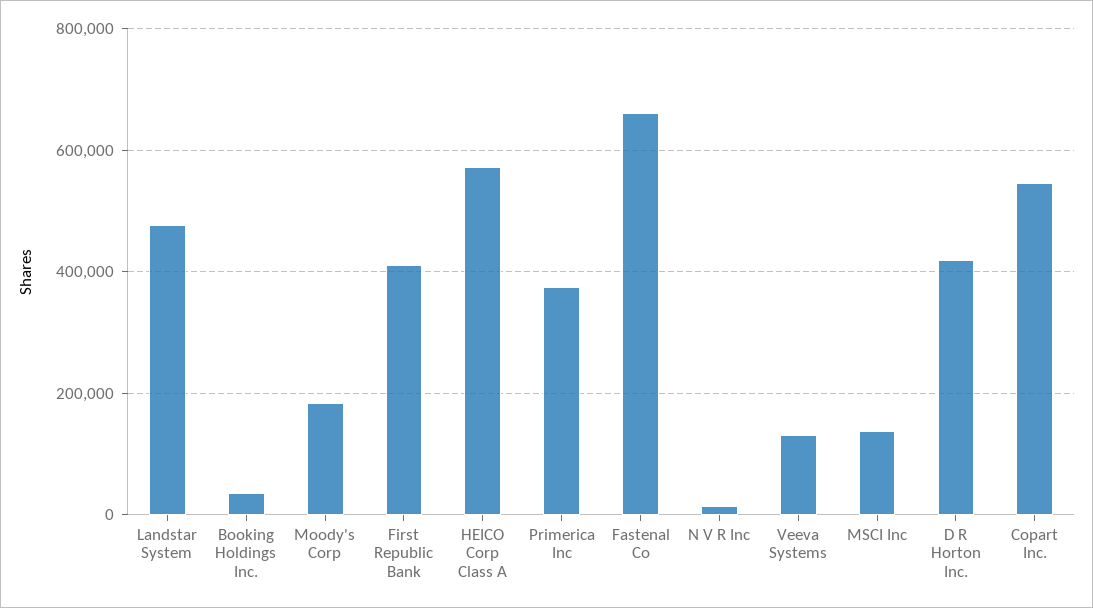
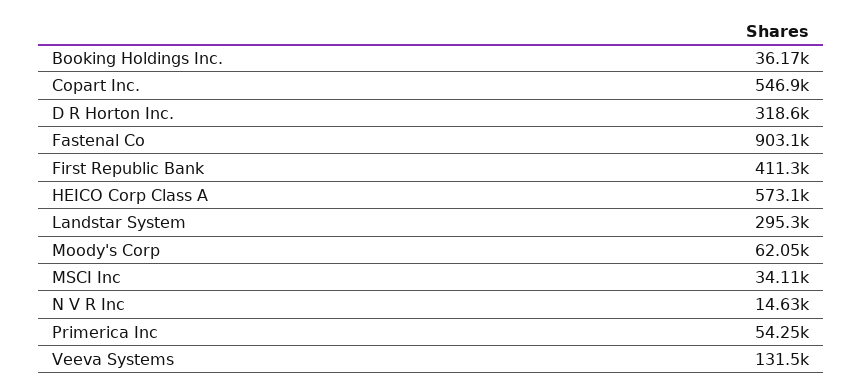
Landstar System: 480000 -> 295300
Moody's Corp: 180000 -> 62050
Primerica Inc: 380000 -> 54250
Fastenal Co: 660000 -> 903100
MSCI Inc: 140000 -> 34110
D R Horton Inc.: 420000 -> 318600

